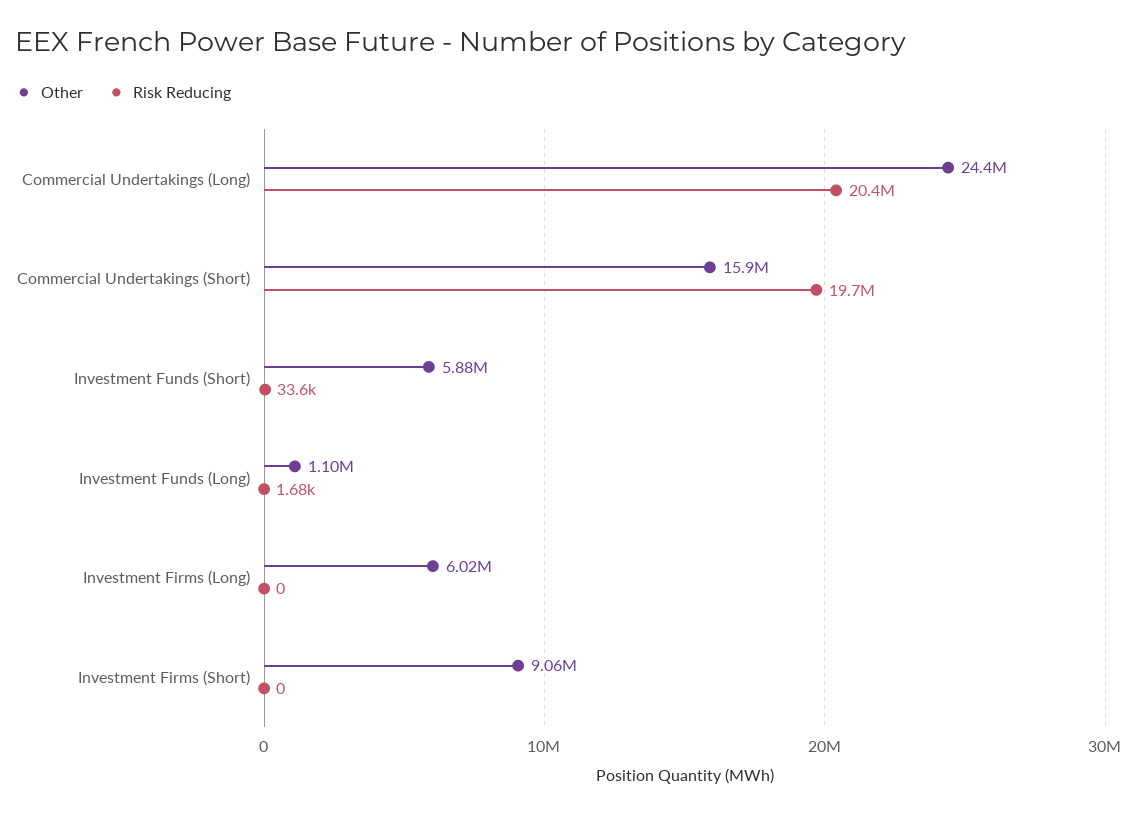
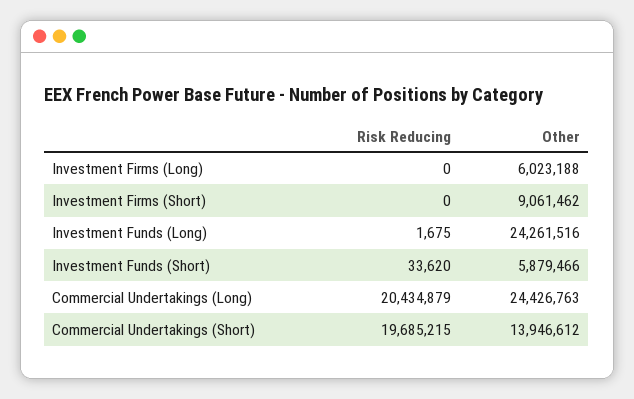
Other, Commercial Undertakings (Short): 15900000 -> 13946612
Other, Investment Funds (Long): 1100000 -> 24261516

